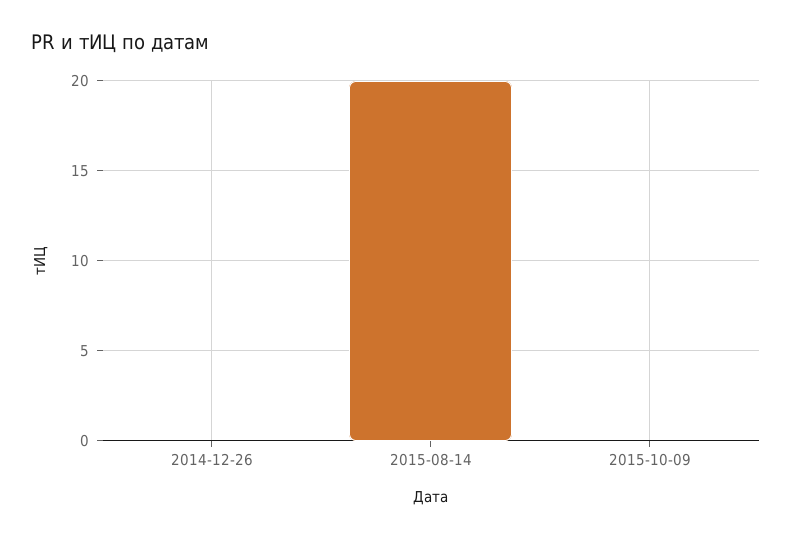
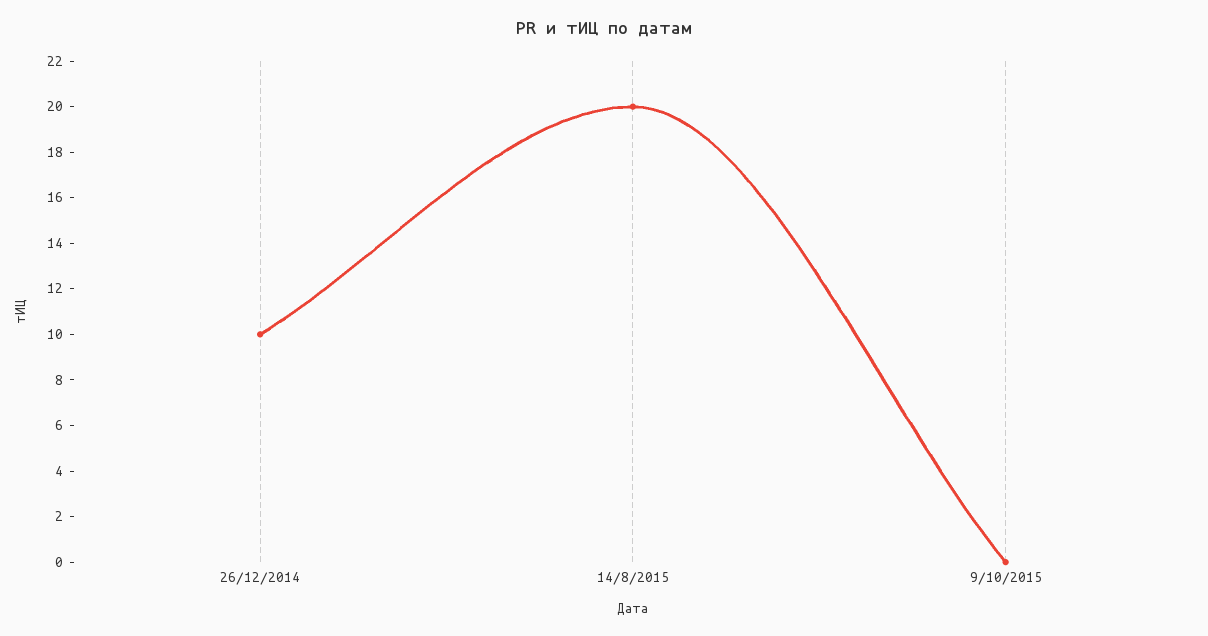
2014-12-26: 0 -> 10

